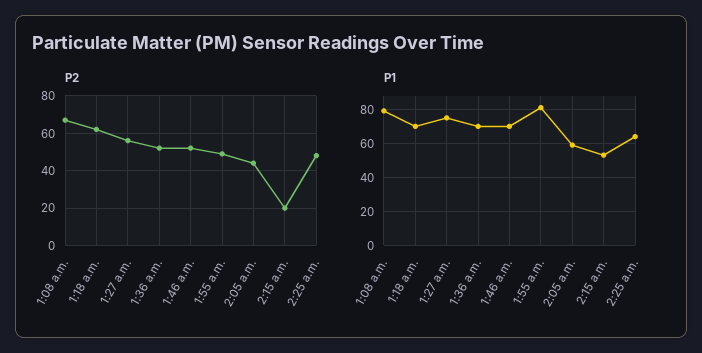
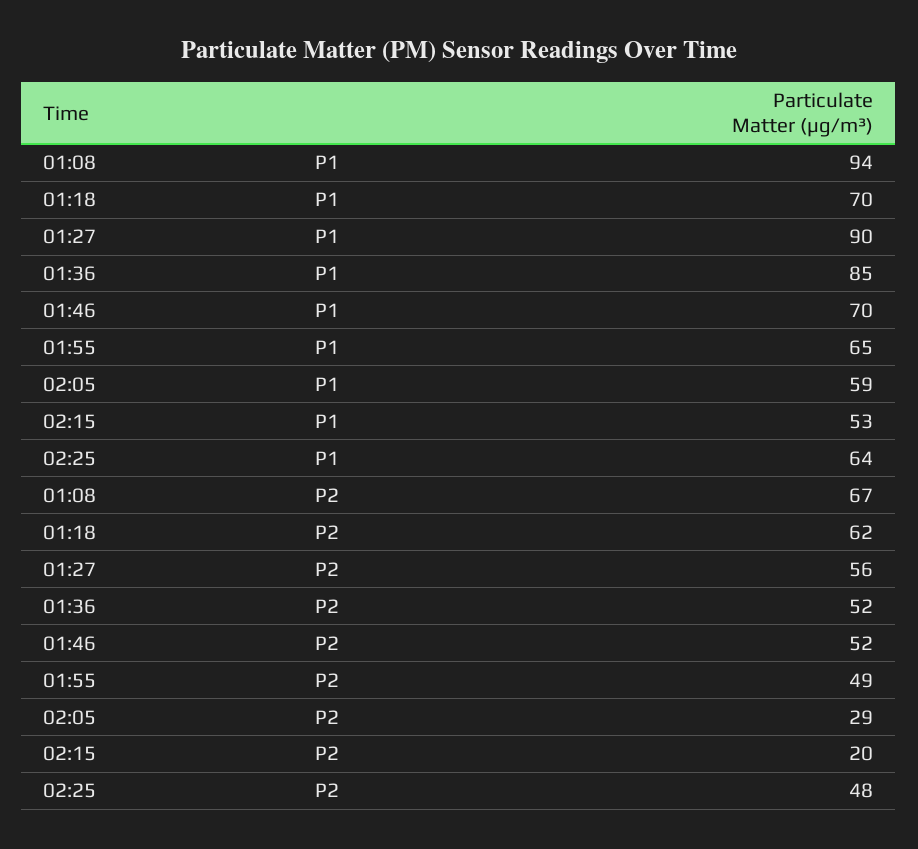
P2, 2:05 a.m.: 45 -> 29
P1, 1:08 a.m.: 80 -> 94
P1, 1:27 a.m.: 75 -> 90
P1, 1:36 a.m.: 70 -> 85
P1, 1:55 a.m.: 80 -> 65

